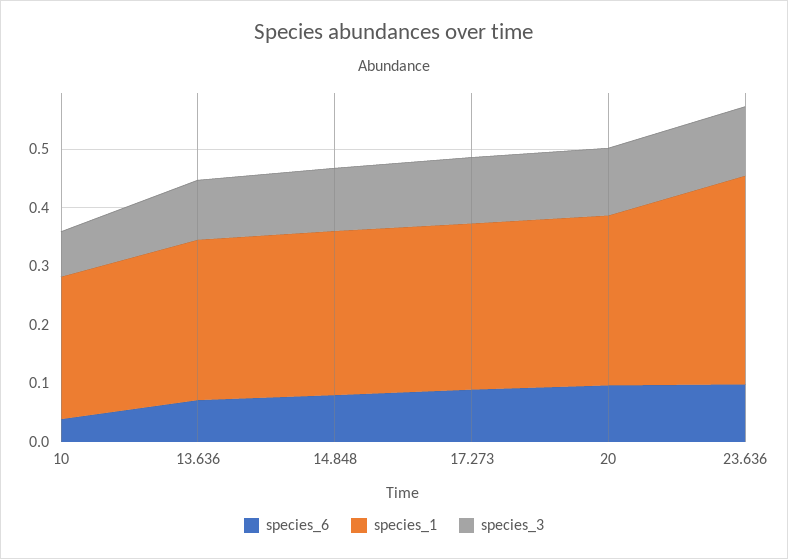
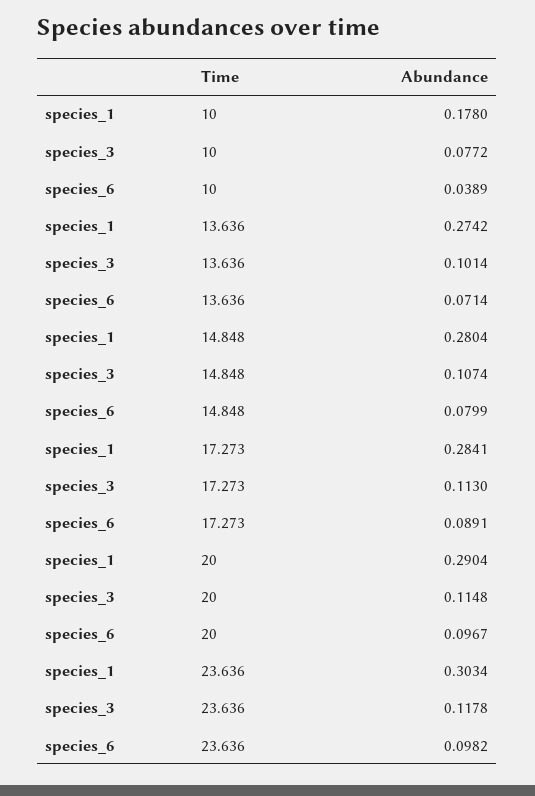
species_1, 10: 0.24 -> 0.178
species_1, 23.636: 0.36 -> 0.3034

